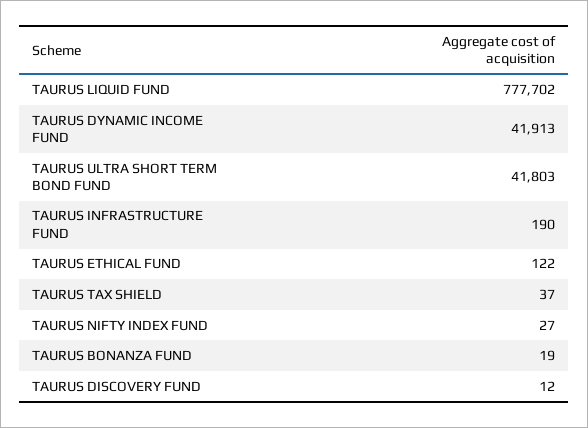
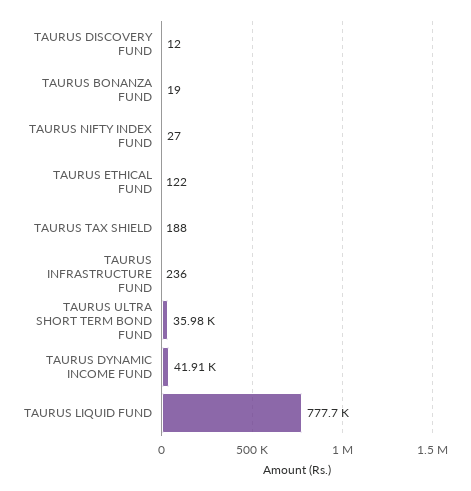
TAURUS ULTRA SHORT TERM BOND FUND: 41803 -> 35980
TAURUS INFRASTRUCTURE FUND: 190 -> 236
TAURUS TAX SHIELD: 37 -> 188

